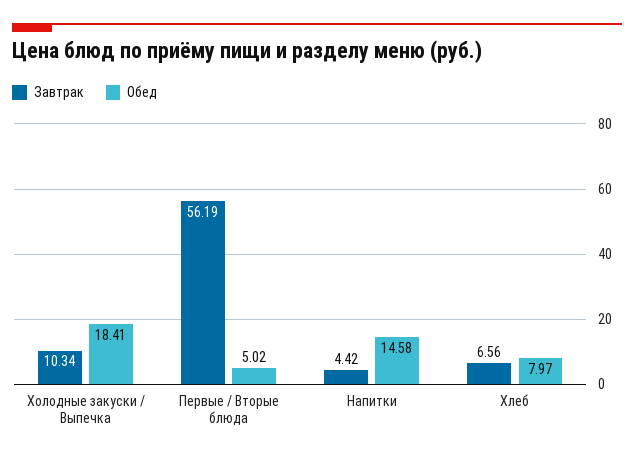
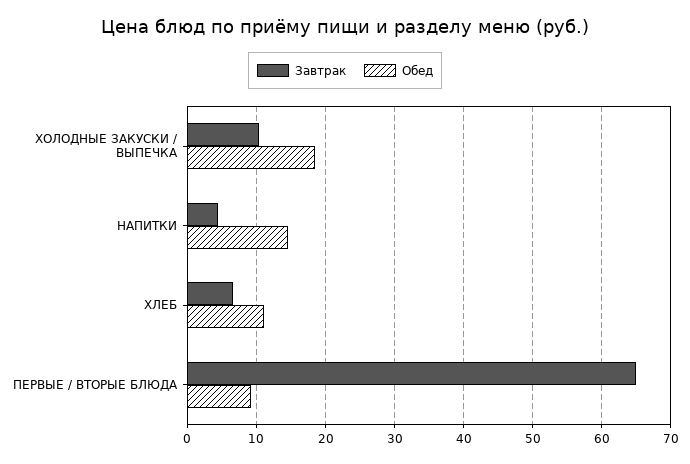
Завтрак, Первые / Вторые блюда: 56.19 -> 65
Обед, Первые / Вторые блюда: 5.02 -> 9
Обед, Хлеб: 7.97 -> 11

